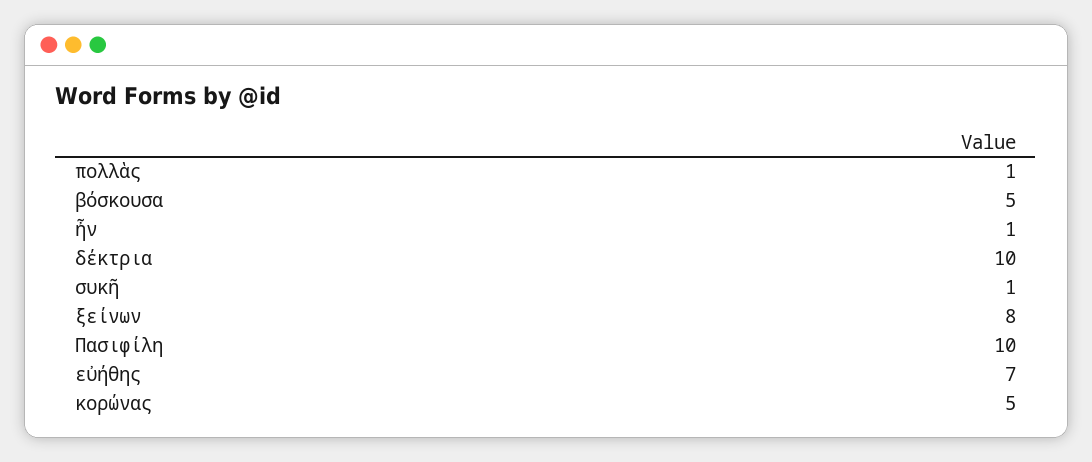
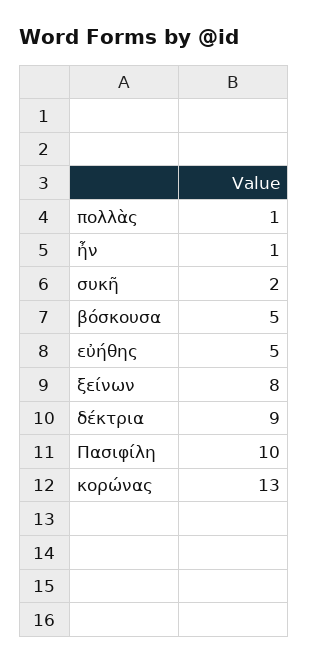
δέκτρια: 10 -> 9
συκῆ: 1 -> 2
εὐήθης: 7 -> 5
κορώνας: 5 -> 13

